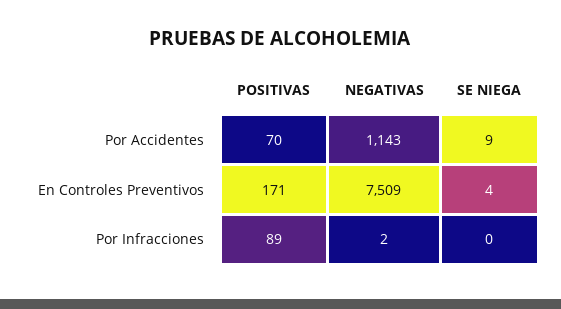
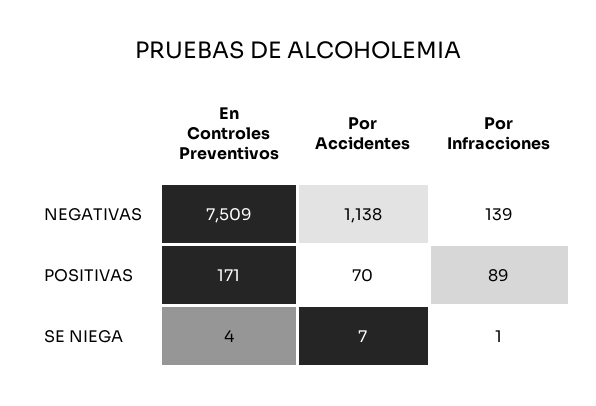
NEGATIVAS, Por Accidentes: 1143 -> 1138
SE NIEGA, Por Accidentes: 9 -> 7
NEGATIVAS, Por Infracciones: 2 -> 139
SE NIEGA, Por Infracciones: 0 -> 1

